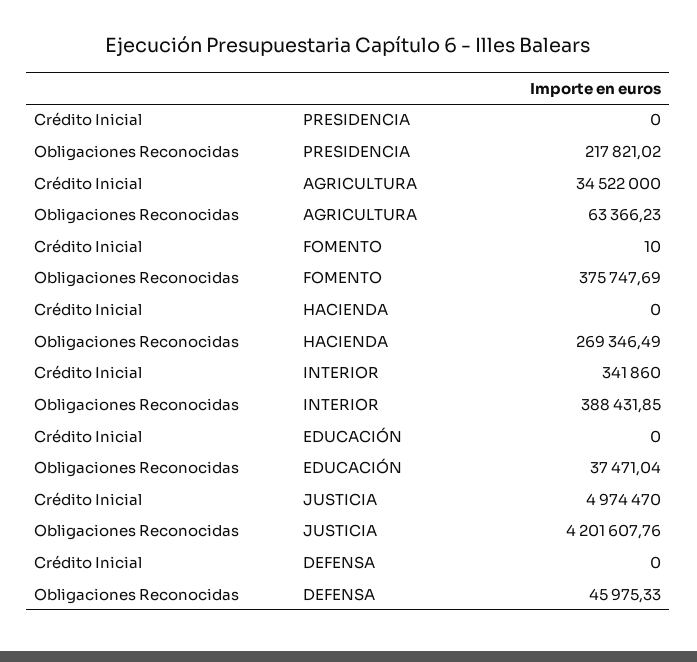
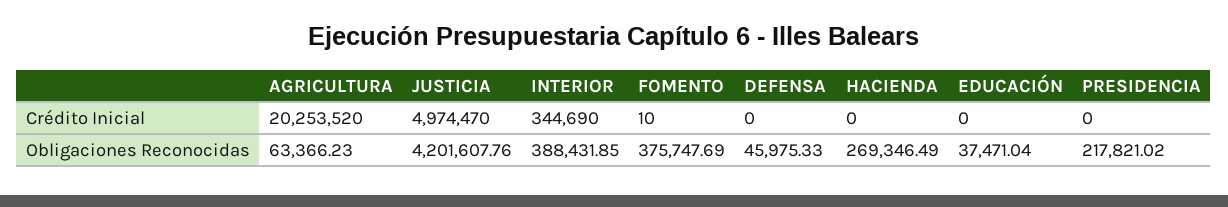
Crédito Inicial, AGRICULTURA: 34522000 -> 20253520
Crédito Inicial, INTERIOR: 341860 -> 344690

